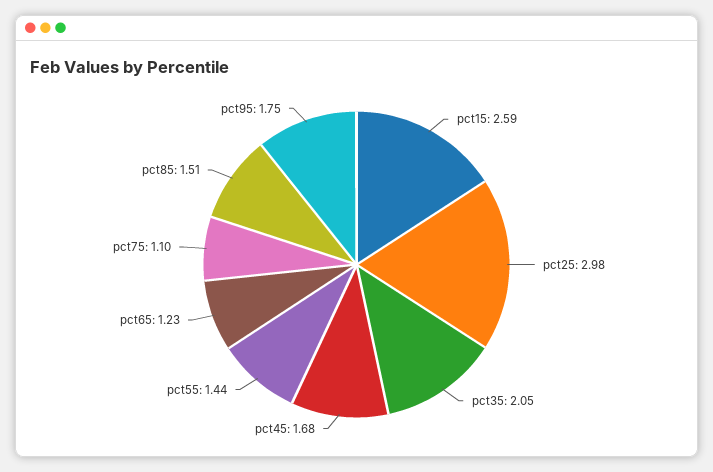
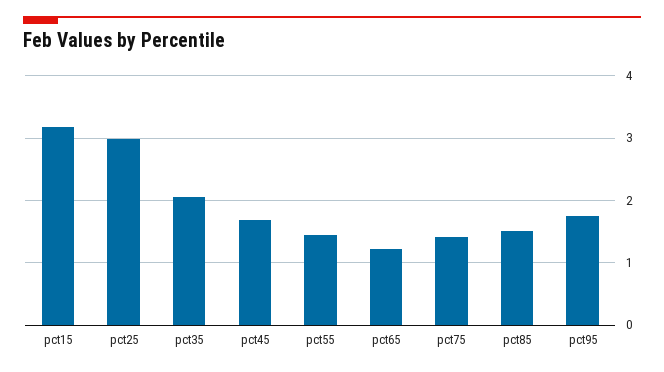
pct15: 2.59 -> 3.2
pct75: 1.1 -> 1.4

